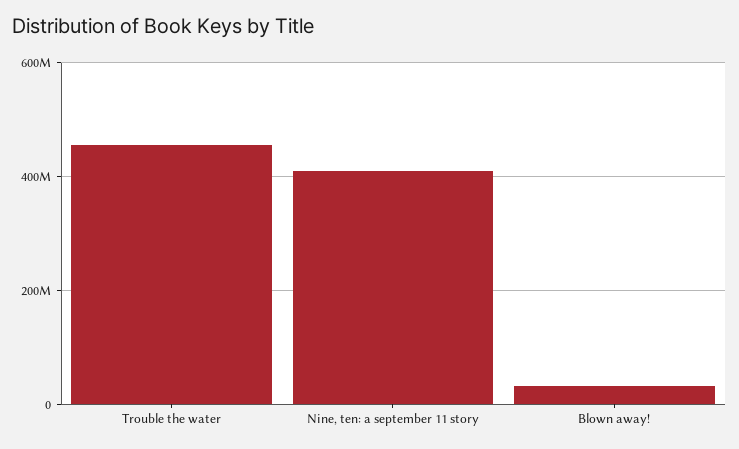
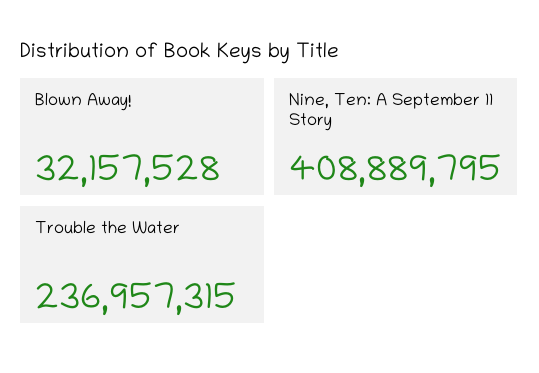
Trouble the water: 460000000 -> 236957315

